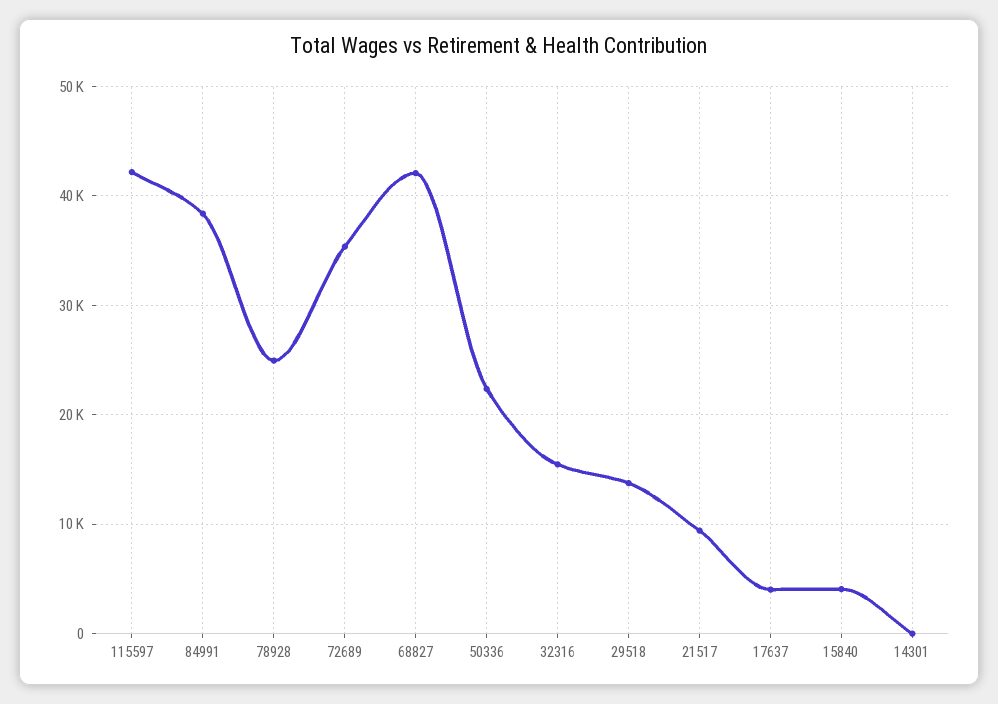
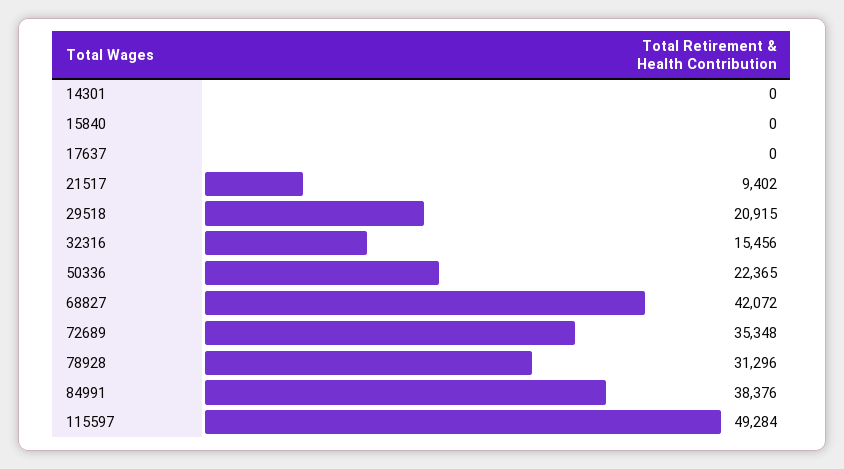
115597: 42000 -> 49284
78928: 25000 -> 31296
29518: 14000 -> 20915
17637: 4000 -> 0
15840: 4000 -> 0

